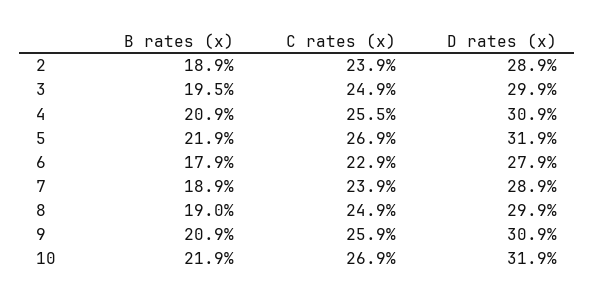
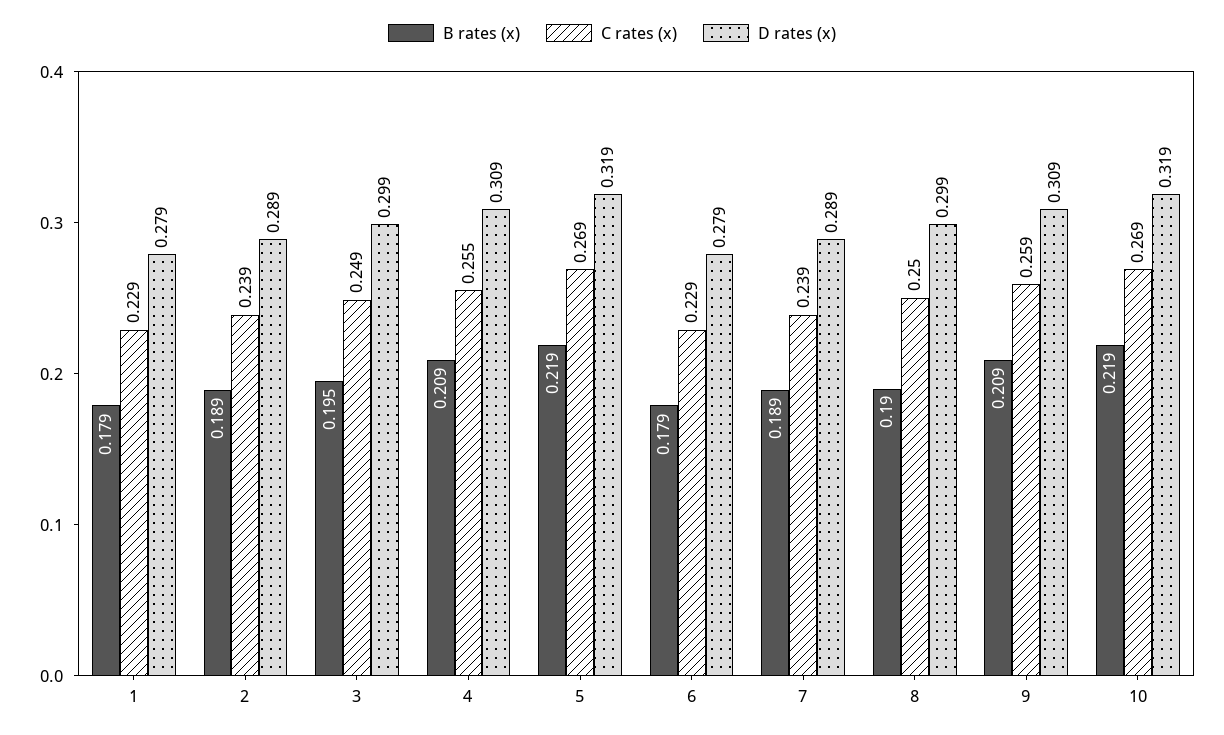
C rates (x), 8: 0.249 -> 0.25
B rates (x), 1: none -> 0.179
C rates (x), 1: none -> 0.229
D rates (x), 1: none -> 0.279

